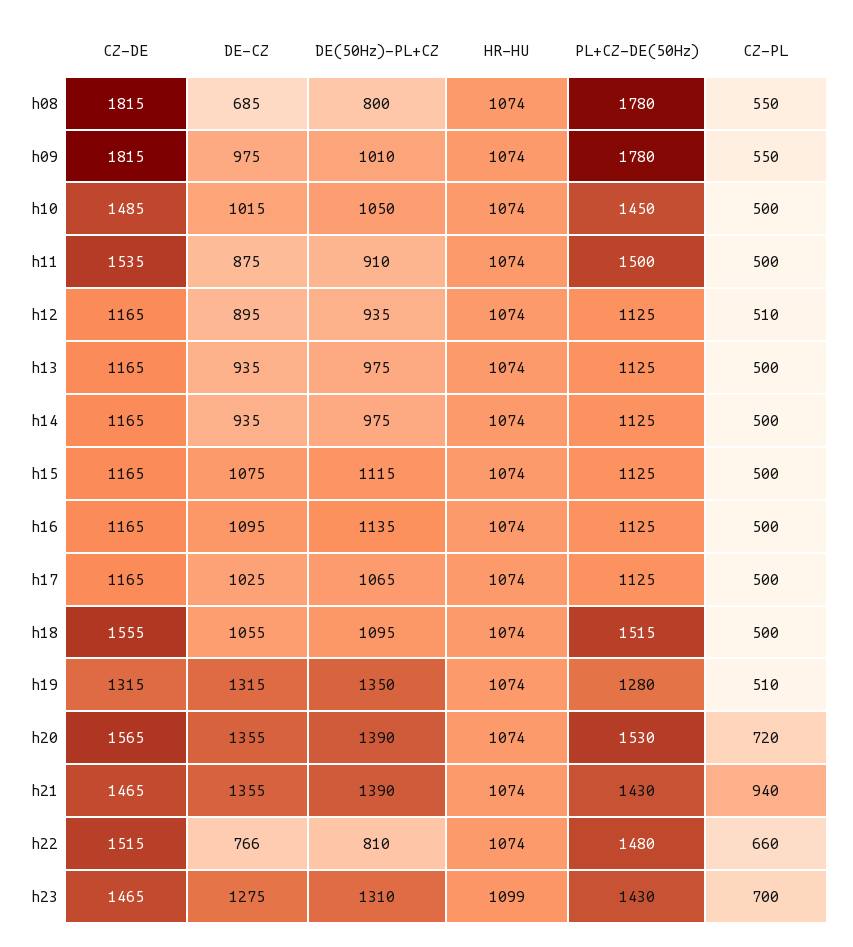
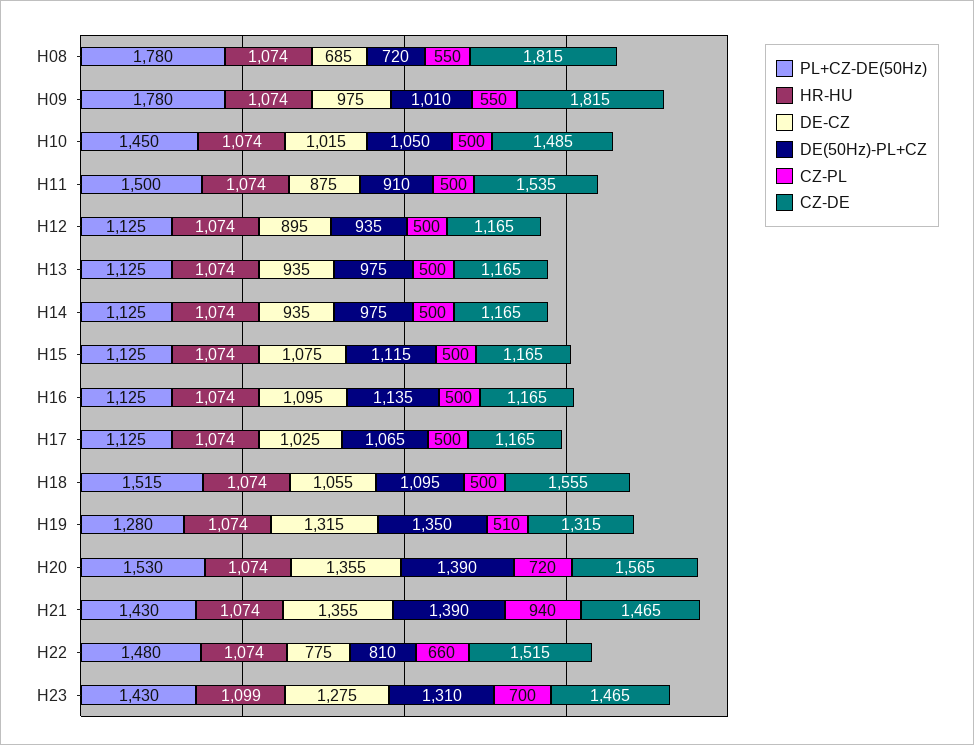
DE(50Hz)-PL+CZ, h08: 800 -> 720
CZ-PL, h12: 510 -> 500
DE-CZ, h22: 766 -> 775

